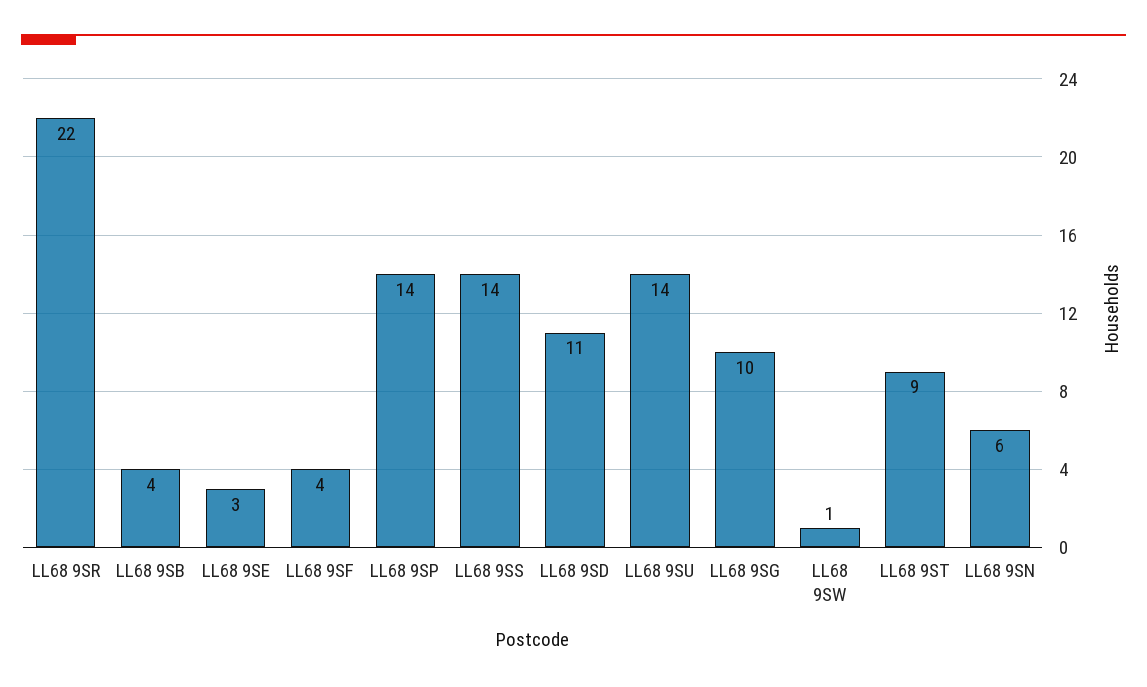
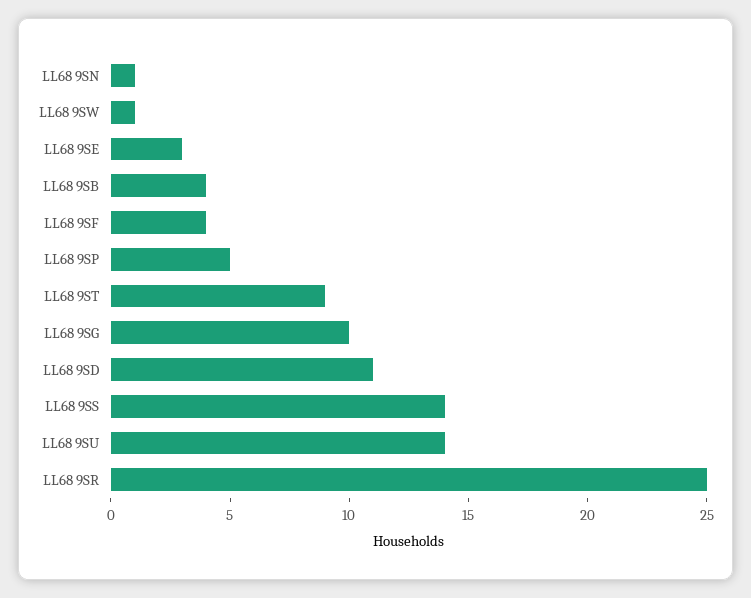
LL68 9SR: 22 -> 25
LL68 9SP: 14 -> 5
LL68 9SN: 6 -> 1

